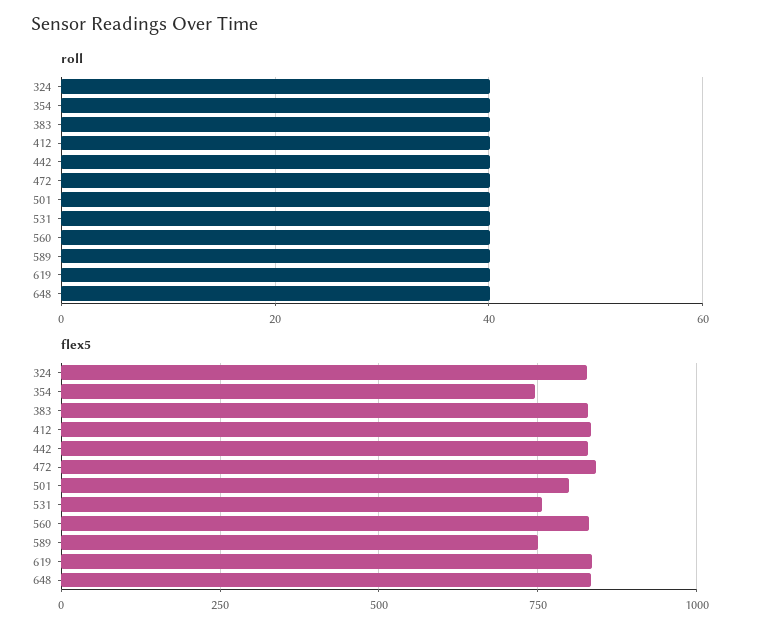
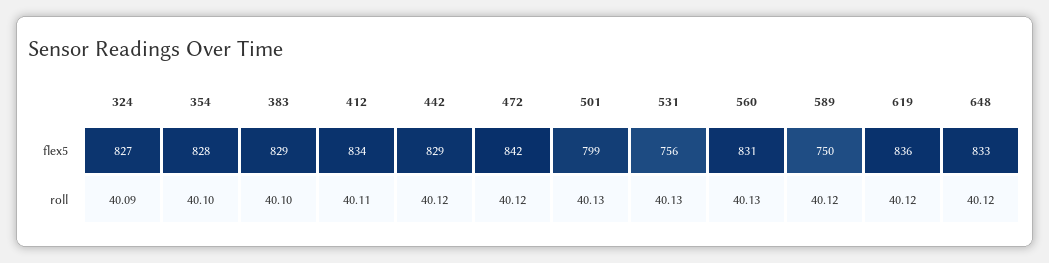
flex5, 354: 750 -> 828

